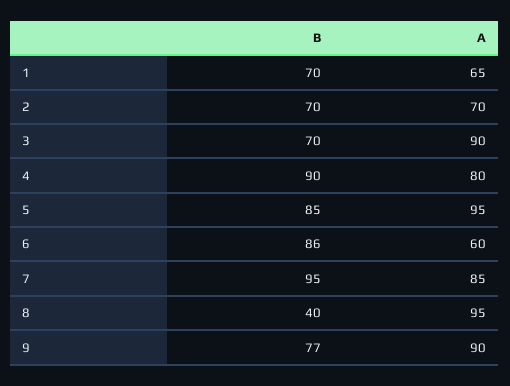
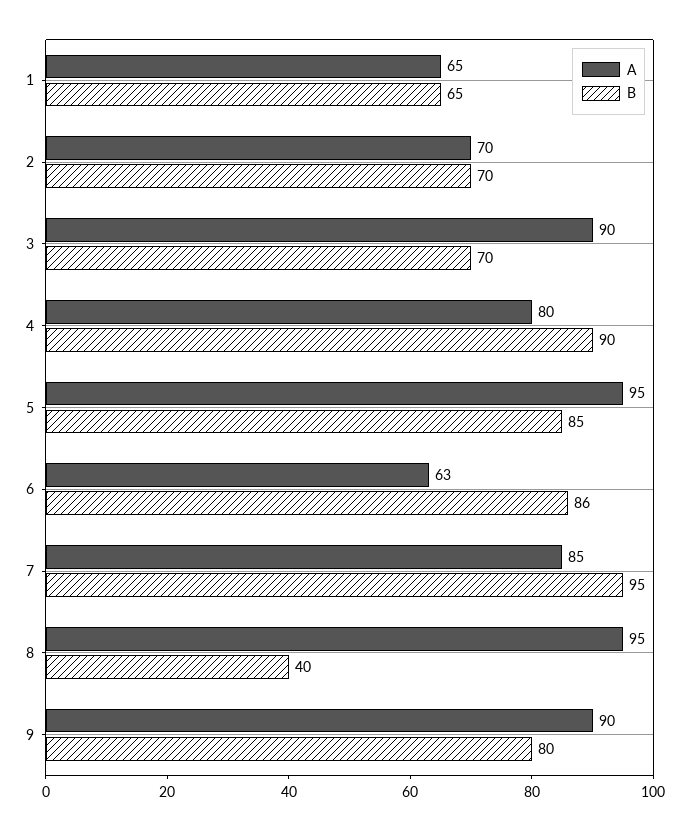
B, 1: 70 -> 65
A, 6: 60 -> 63
B, 9: 77 -> 80

